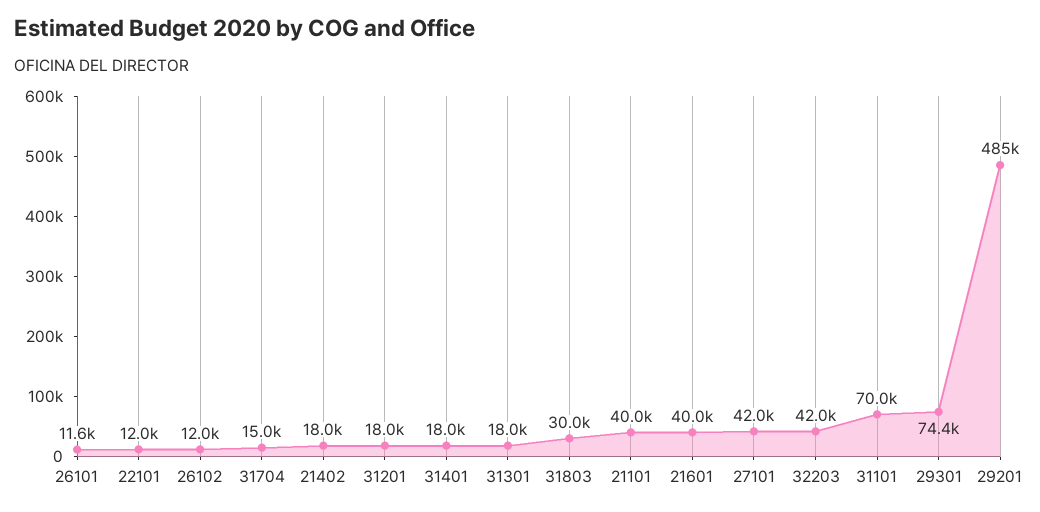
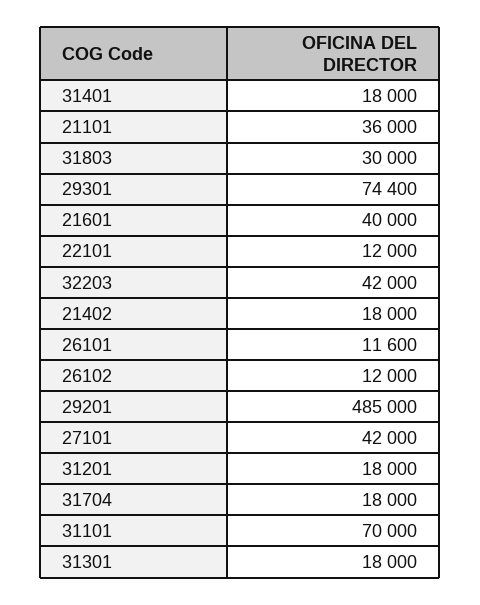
31704: 15000 -> 18000
21101: 40000 -> 36000

